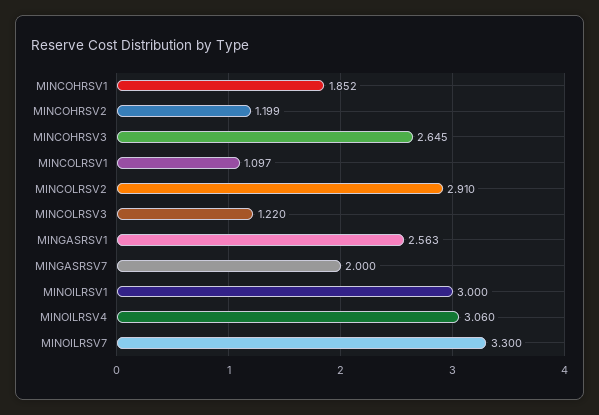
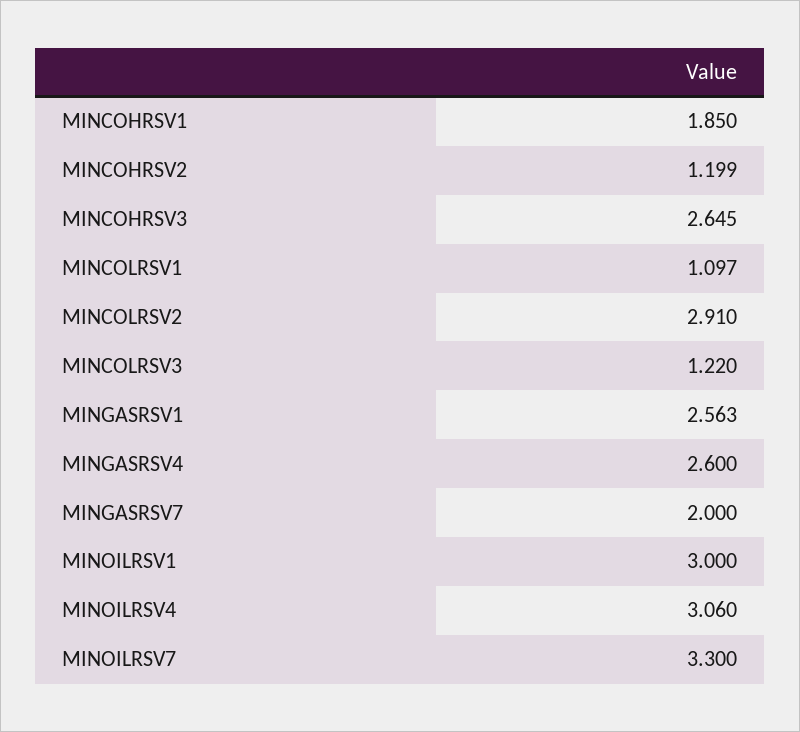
MINCOHRSV1: 1.852 -> 1.85
MINGASRSV4: none -> 2.6

